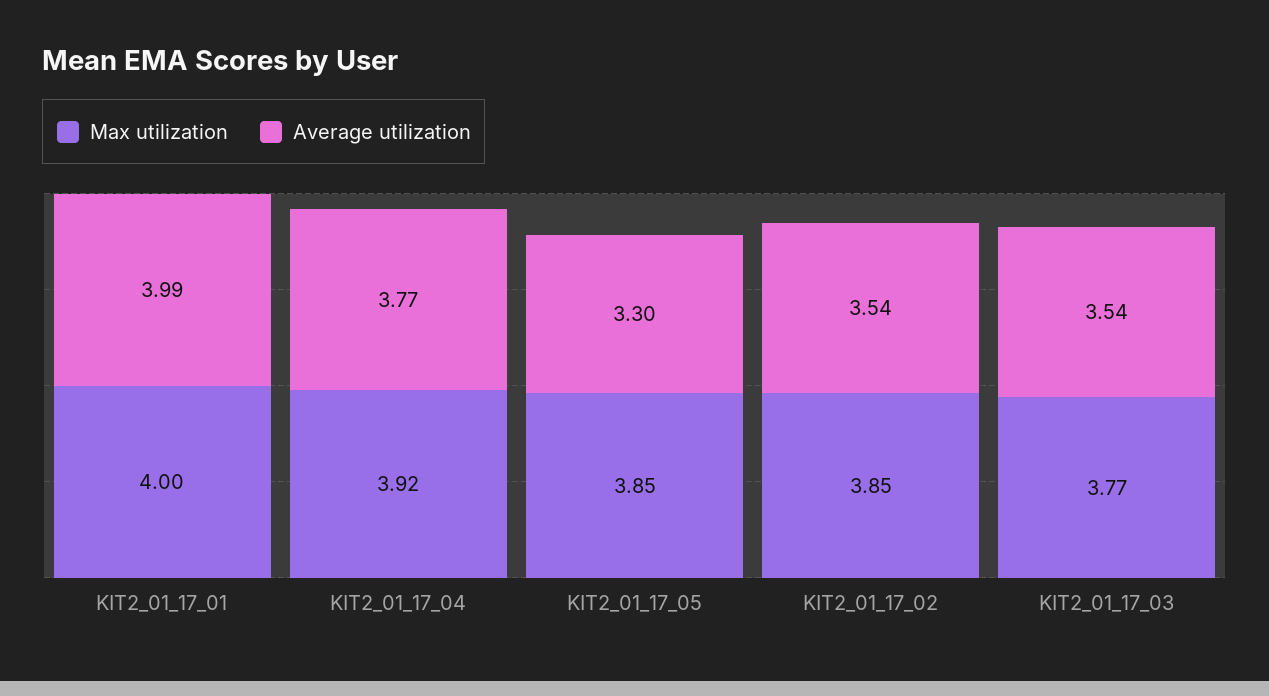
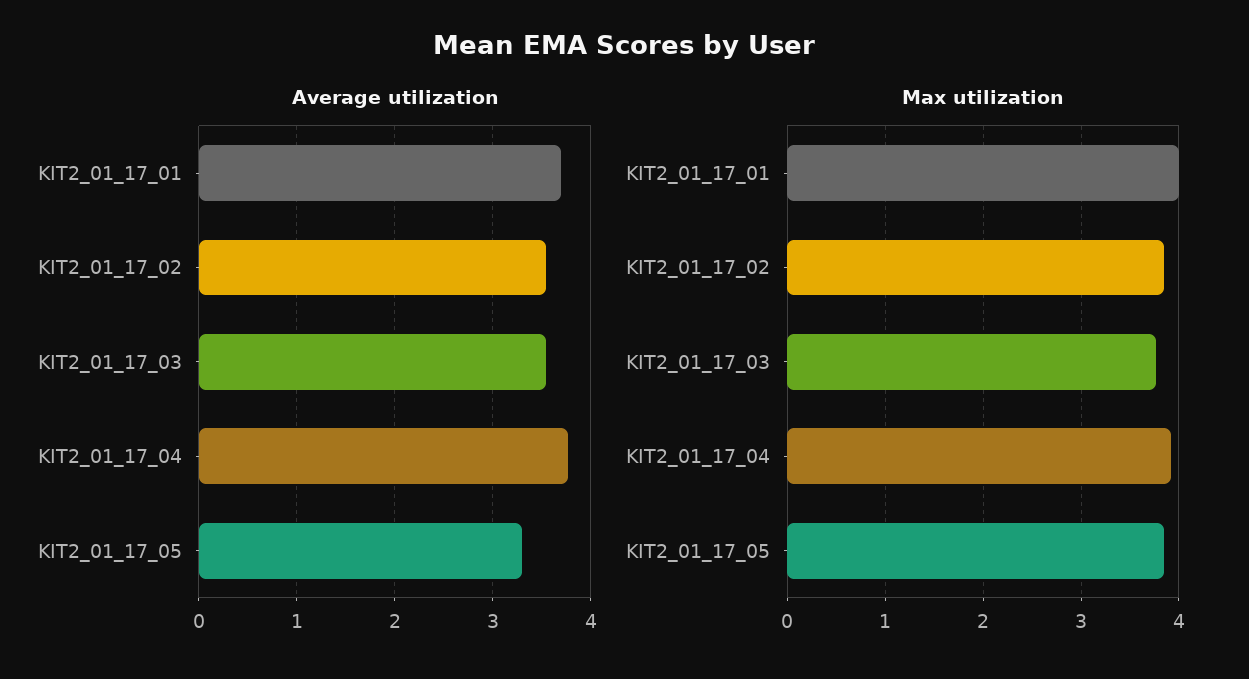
Average utilization, KIT2_01_17_01: 3.99 -> 3.7

